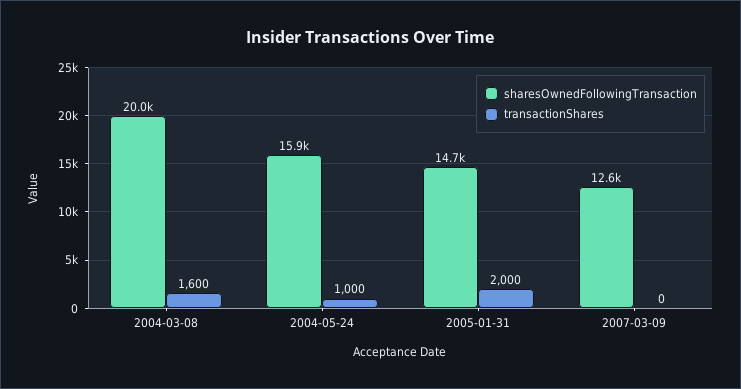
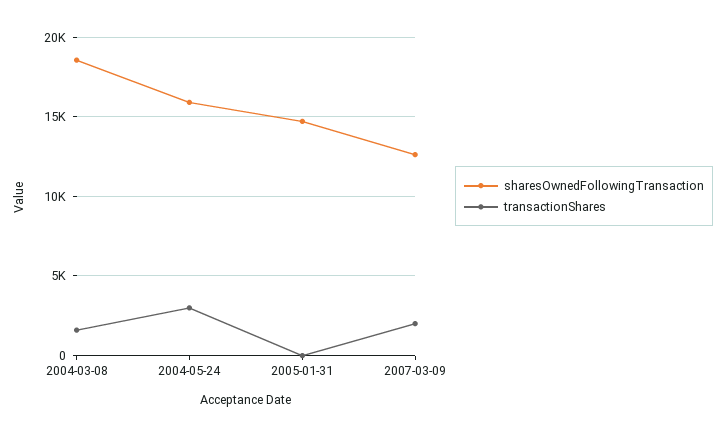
sharesOwnedFollowingTransaction, 2004-03-08: 20000 -> 18500
transactionShares, 2004-05-24: 1000 -> 3000
transactionShares, 2005-01-31: 2000 -> 0
transactionShares, 2007-03-09: 0 -> 2000

